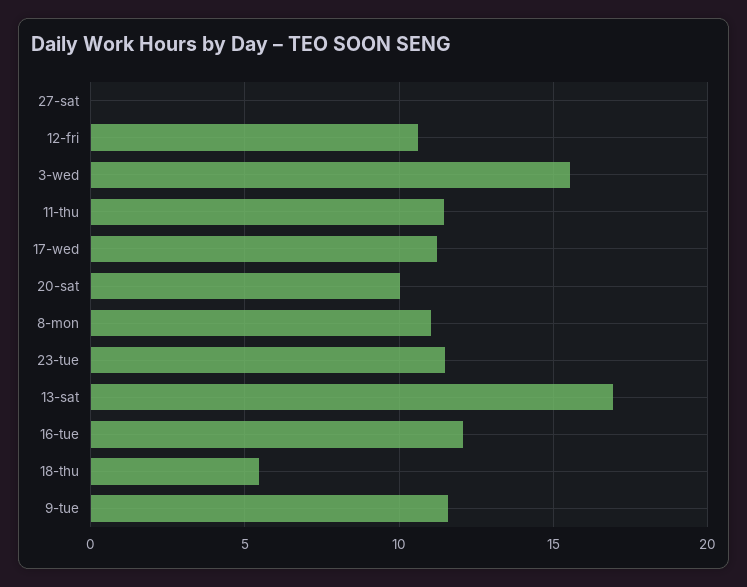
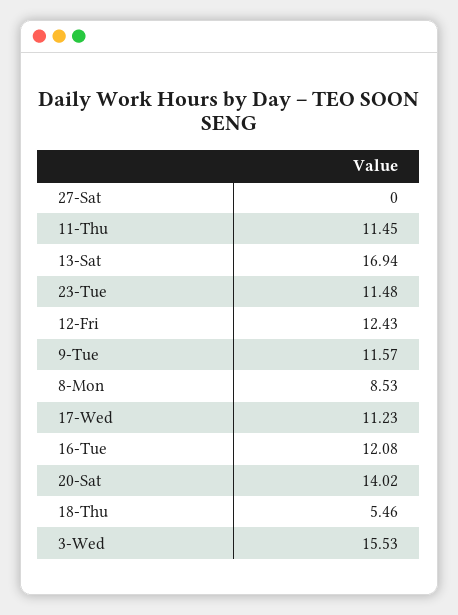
12-fri: 10.5 -> 12.43
20-sat: 10 -> 14.02
8-mon: 11 -> 8.53

